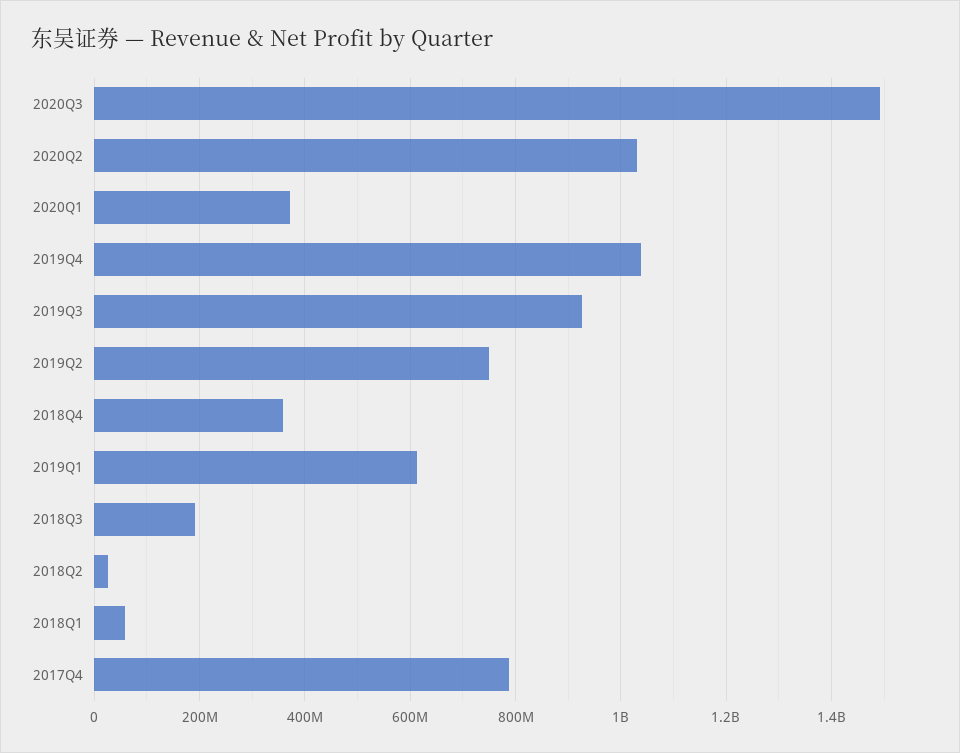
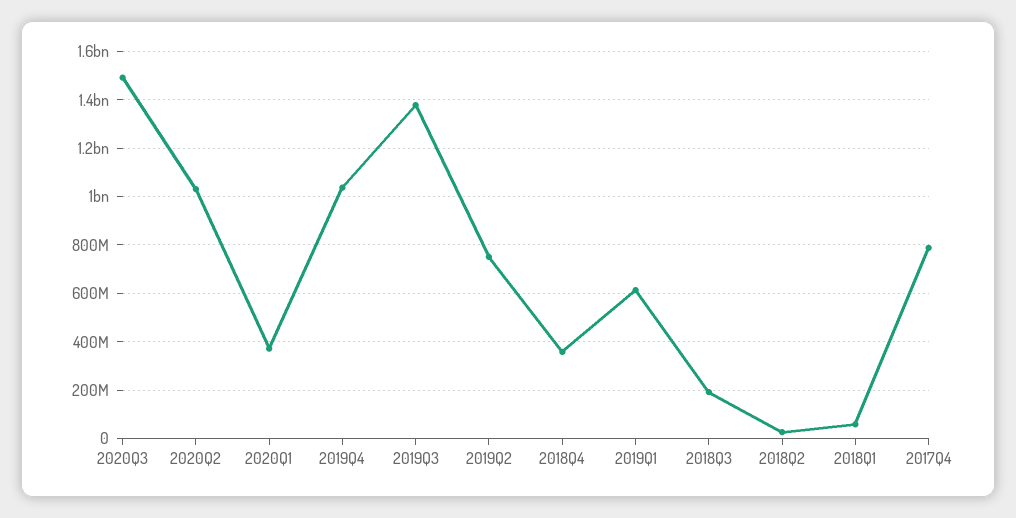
2019Q3: 920000000 -> 1375000000

